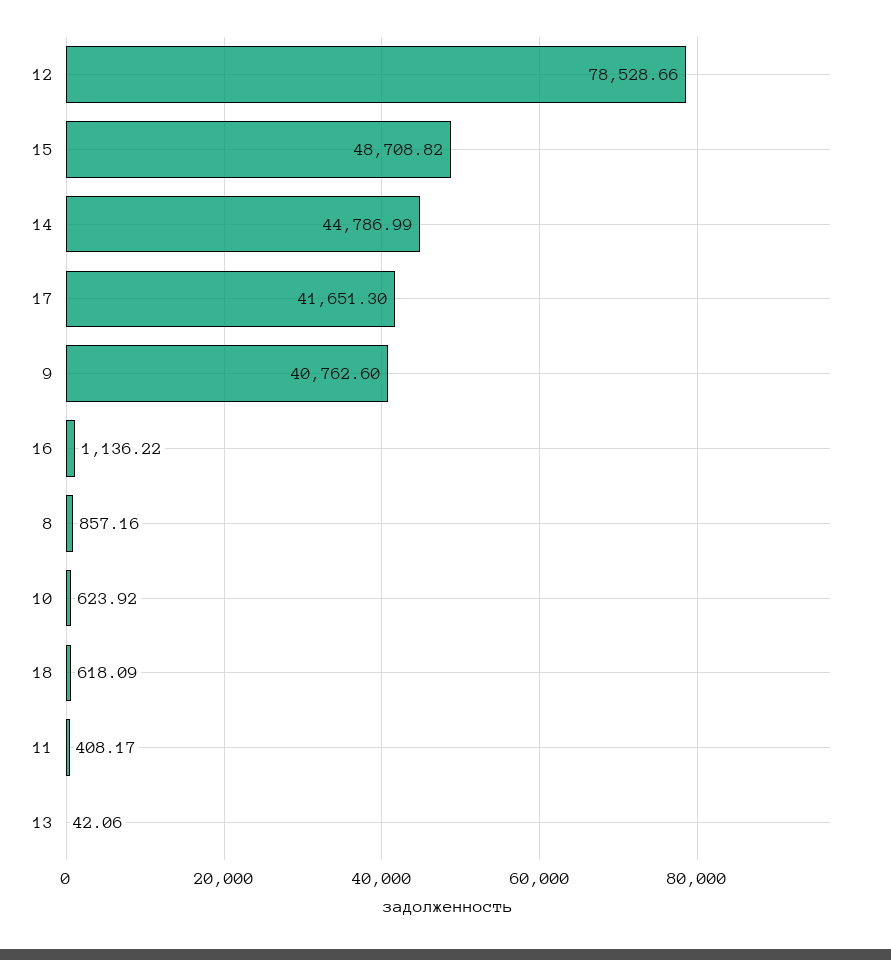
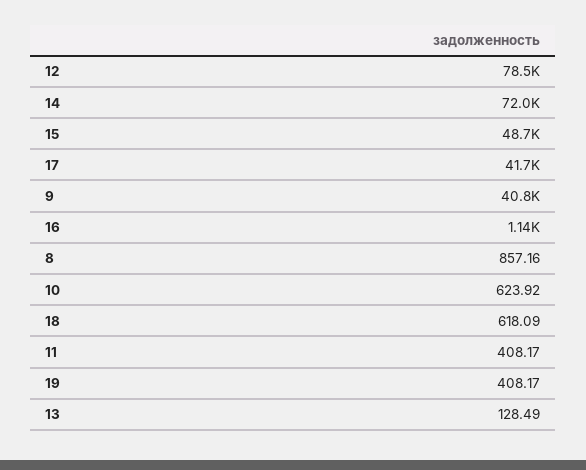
14: 44786.99 -> 72000
13: 42.06 -> 128.49
19: none -> 408.17

